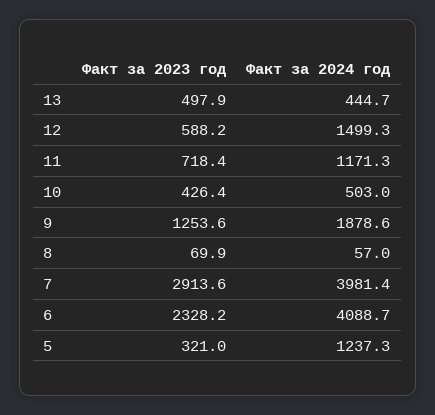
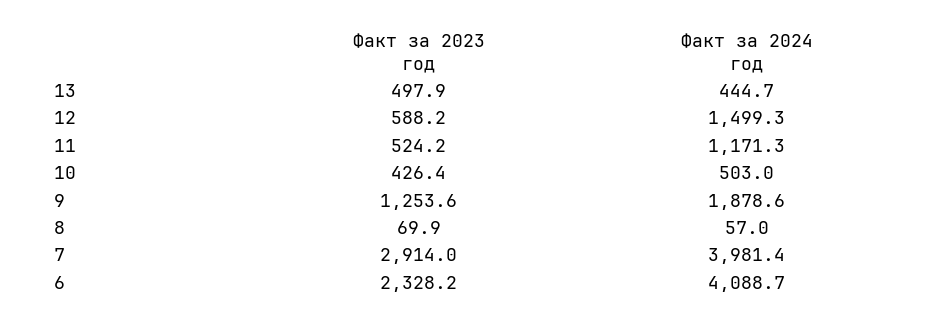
Факт за 2023 год, 11: 718.4 -> 524.2
Факт за 2023 год, 7: 2913.6 -> 2914
Факт за 2023 год, 5: 321 -> none
Факт за 2024 год, 5: 1237.3 -> none

